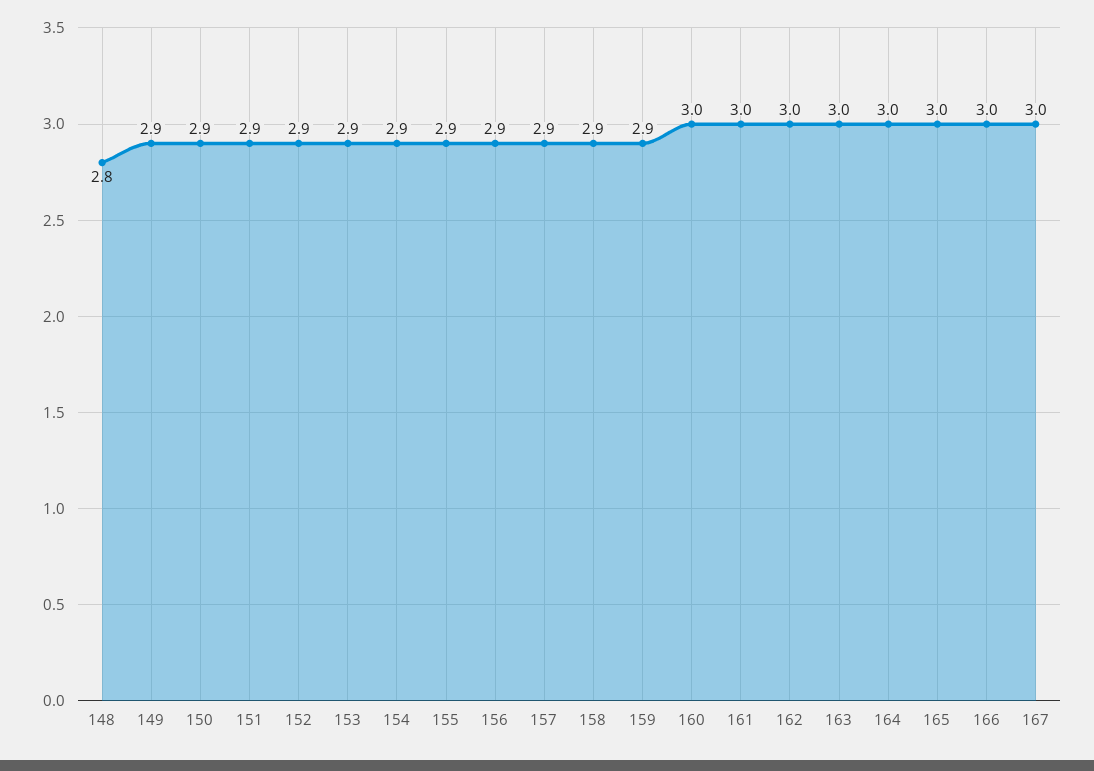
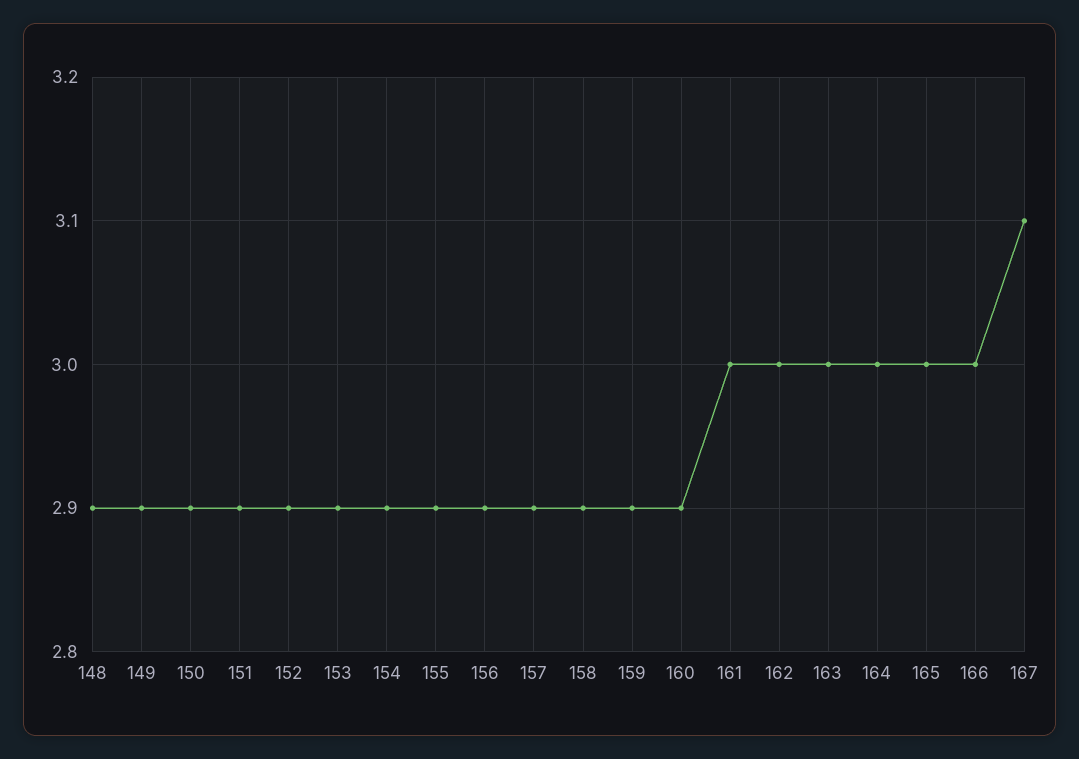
148: 2.8 -> 2.9
160: 3 -> 2.9
167: 3 -> 3.1

